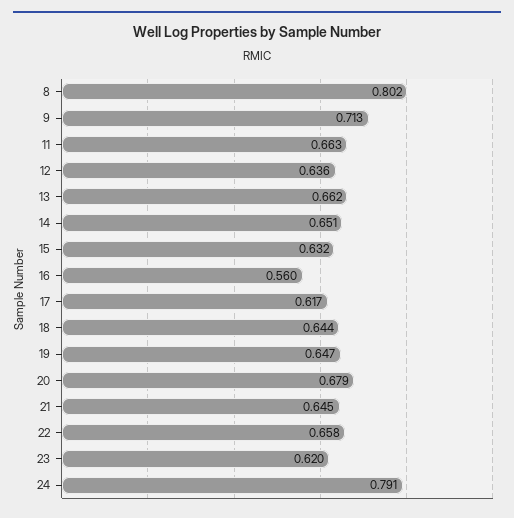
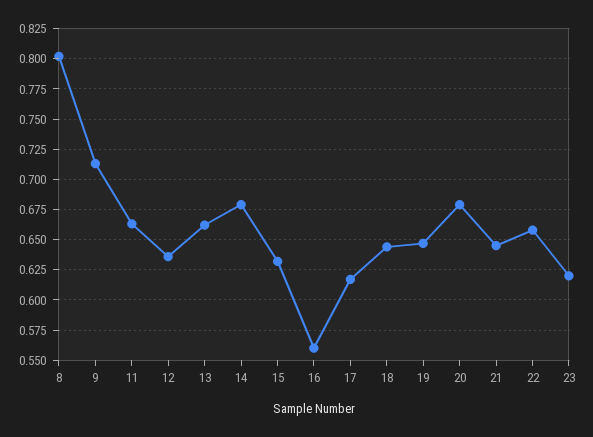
14: 0.651 -> 0.68
24: 0.791 -> none

